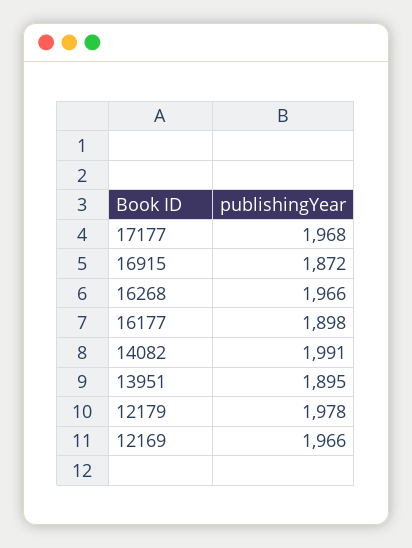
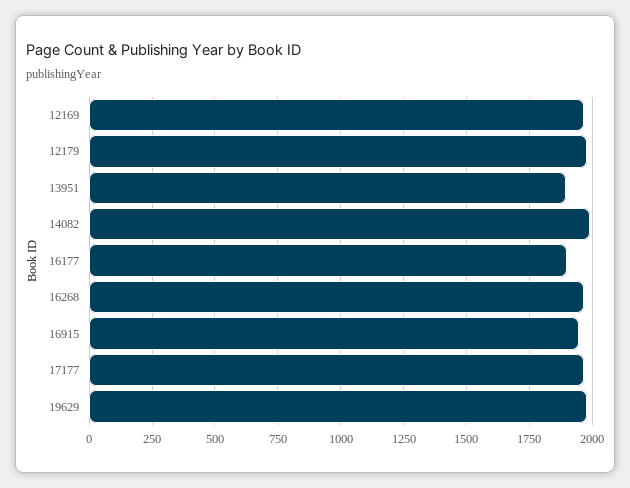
16915: 1872 -> 1950
19629: none -> 1975

